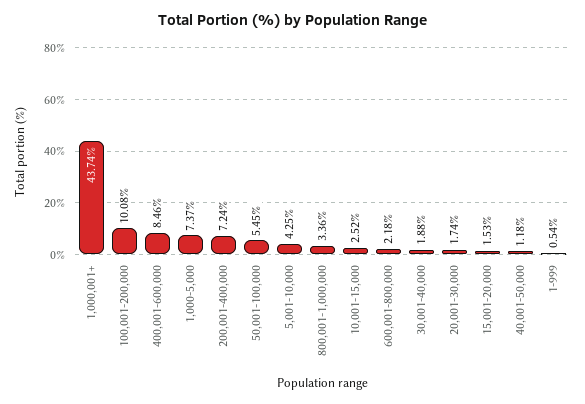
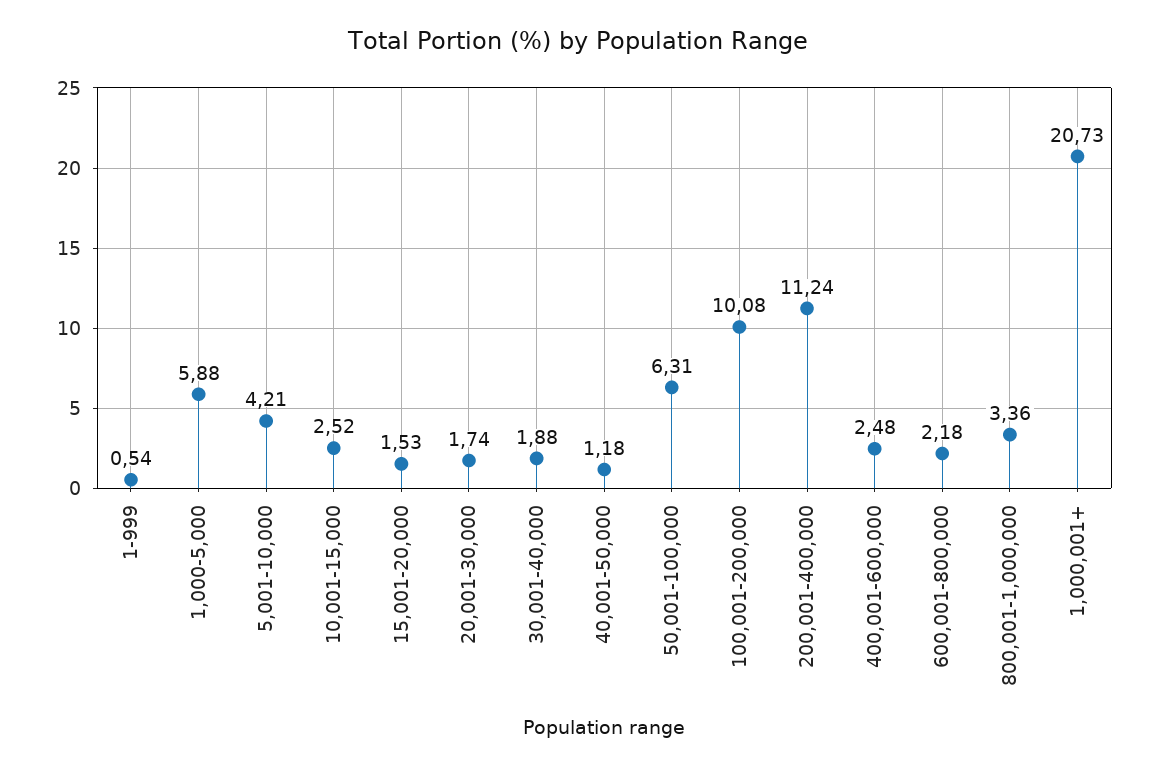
1,000,001+: 43.74 -> 20.73
400,001-600,000: 8.46 -> 2.48
1,000-5,000: 7.37 -> 5.88
200,001-400,000: 7.24 -> 11.24
50,001-100,000: 5.45 -> 6.31
5,001-10,000: 4.25 -> 4.21

